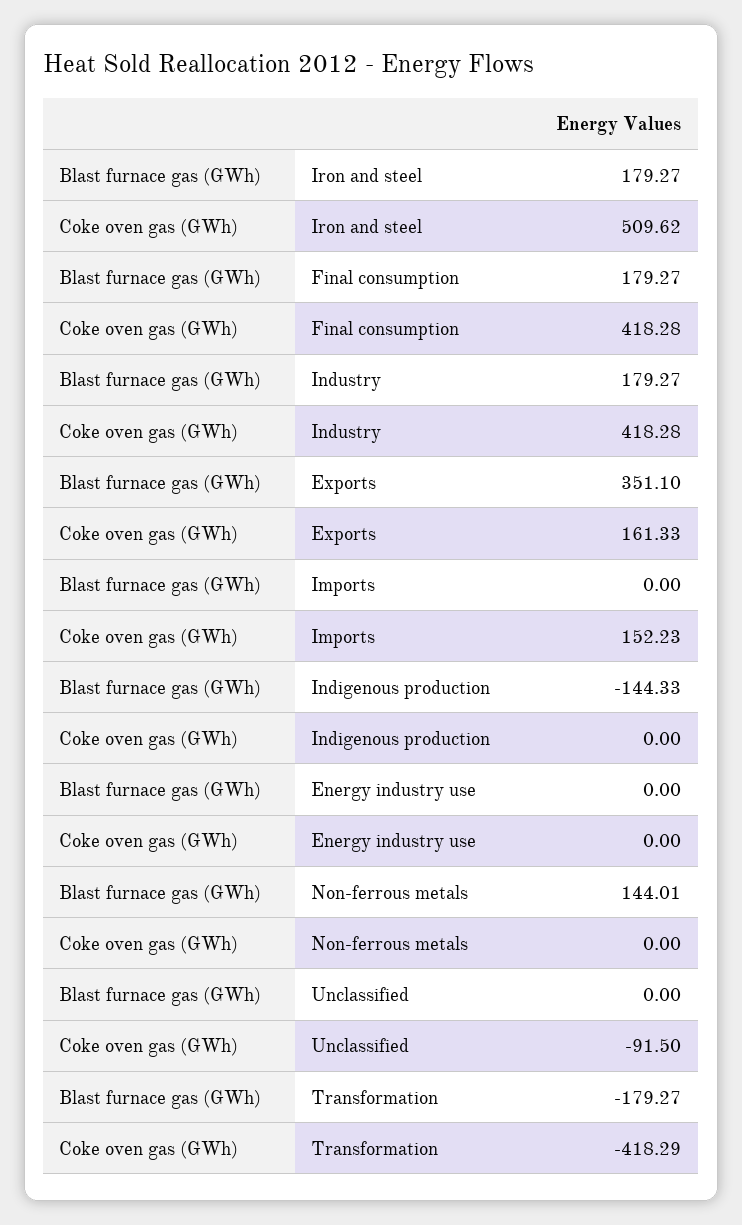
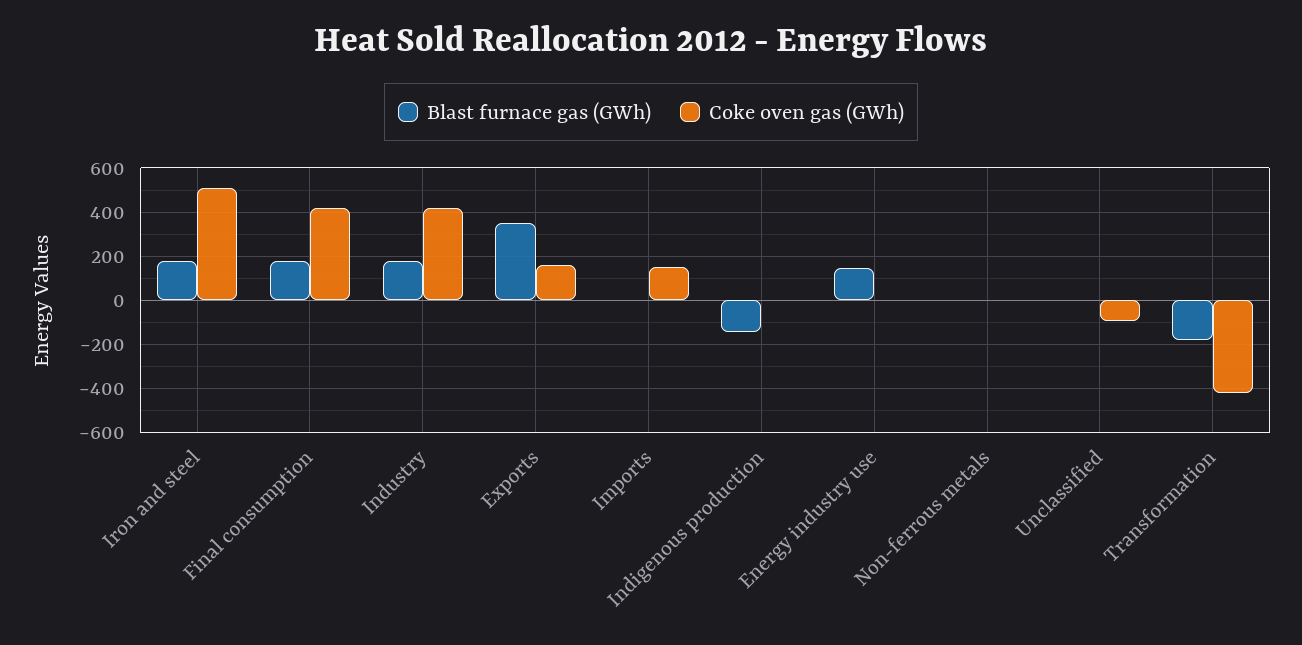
Blast furnace gas (GWh), Energy industry use: 0 -> 150
Blast furnace gas (GWh), Non-ferrous metals: 144.01 -> 0

